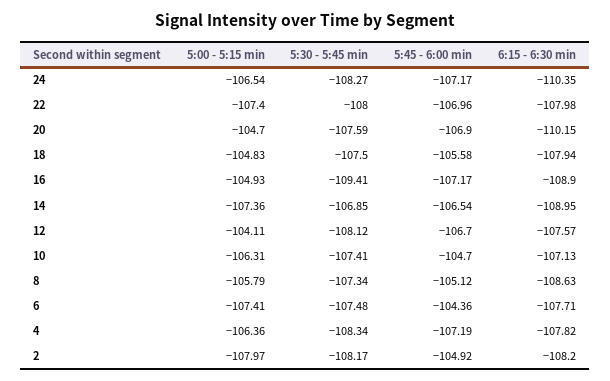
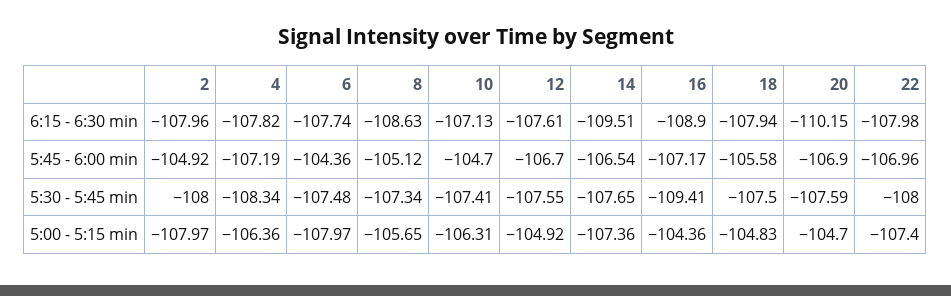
5:00 - 5:15 min, 24: -106.54 -> none
5:30 - 5:45 min, 24: -108.27 -> none
5:45 - 6:00 min, 24: -107.17 -> none
6:15 - 6:30 min, 24: -110.35 -> none
5:00 - 5:15 min, 16: -104.93 -> -104.36
5:30 - 5:45 min, 14: -106.85 -> -107.65
6:15 - 6:30 min, 14: -108.95 -> -109.51
5:00 - 5:15 min, 12: -104.11 -> -104.92
5:30 - 5:45 min, 12: -108.12 -> -107.55
6:15 - 6:30 min, 12: -107.57 -> -107.61
5:00 - 5:15 min, 8: -105.79 -> -105.65
5:00 - 5:15 min, 6: -107.41 -> -107.97
6:15 - 6:30 min, 6: -107.71 -> -107.74
5:30 - 5:45 min, 2: -108.17 -> -108
6:15 - 6:30 min, 2: -108.2 -> -107.96

